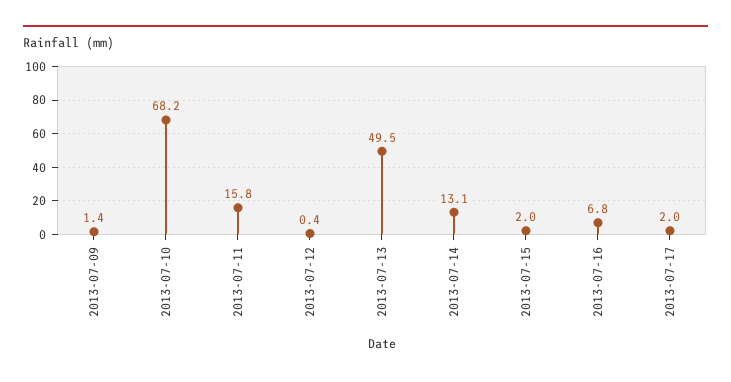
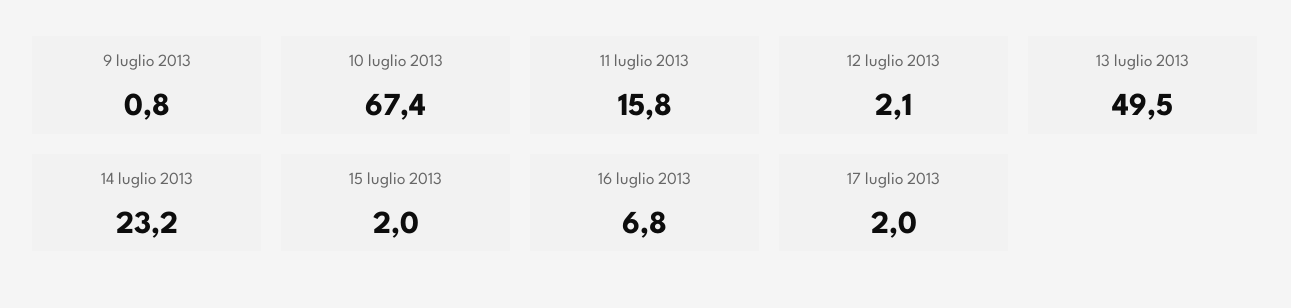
2013-07-09: 1.4 -> 0.8
2013-07-10: 68.2 -> 67.4
2013-07-12: 0.4 -> 2.1
2013-07-14: 13.1 -> 23.2

